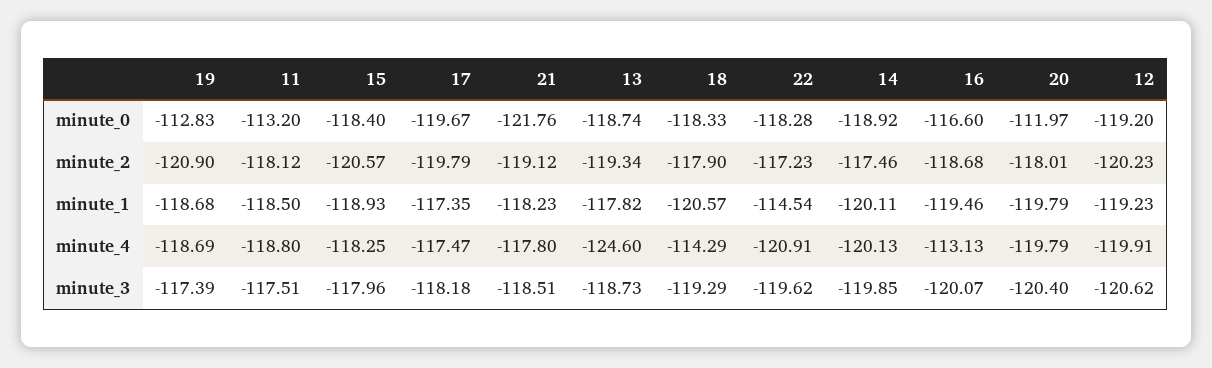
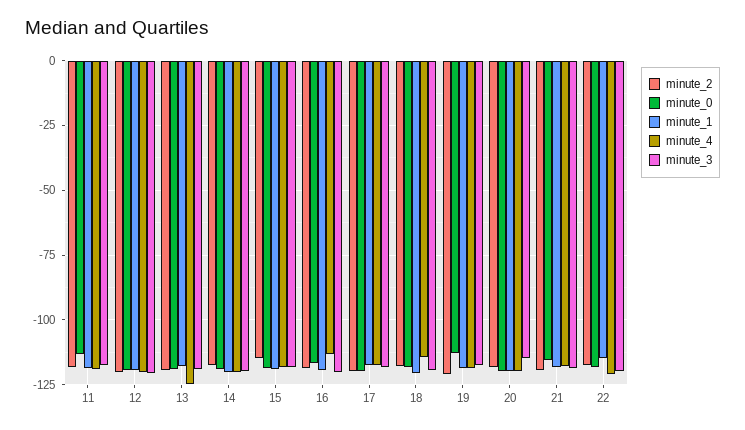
minute_0, 21: -121.76 -> -115
minute_0, 20: -111.97 -> -120
minute_2, 15: -120.57 -> -115
minute_3, 20: -120.4 -> -115

